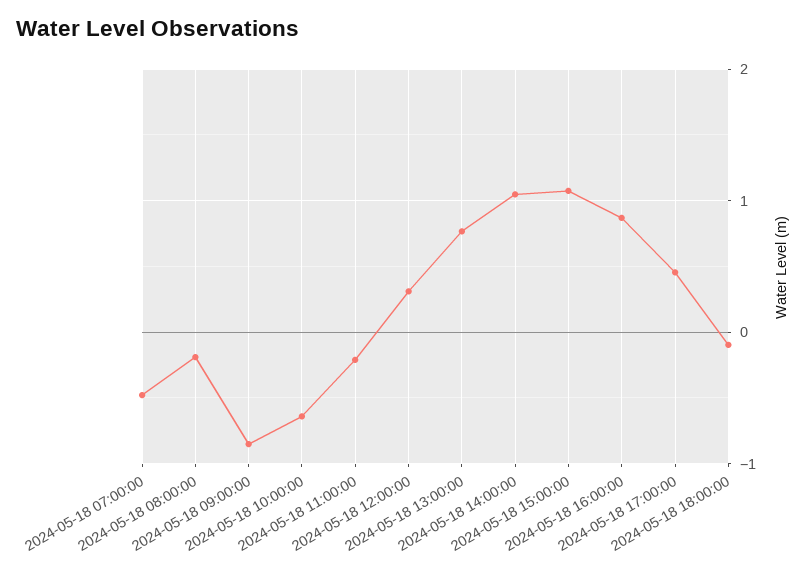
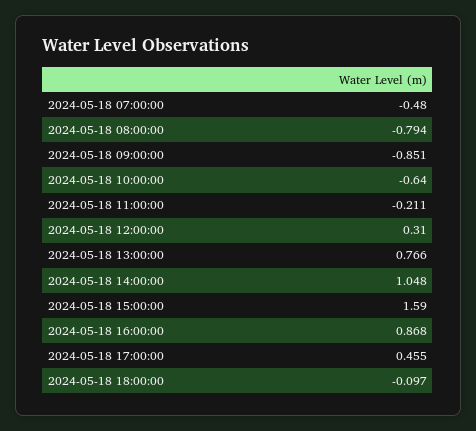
2024-05-18 08:00:00: -0.2 -> -0.794
2024-05-18 15:00:00: 1.1 -> 1.59

